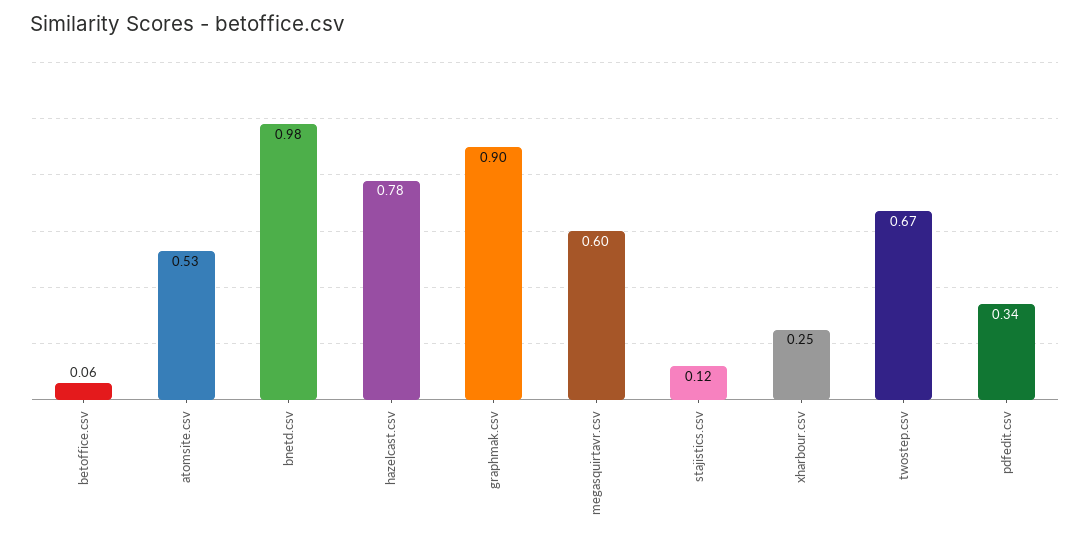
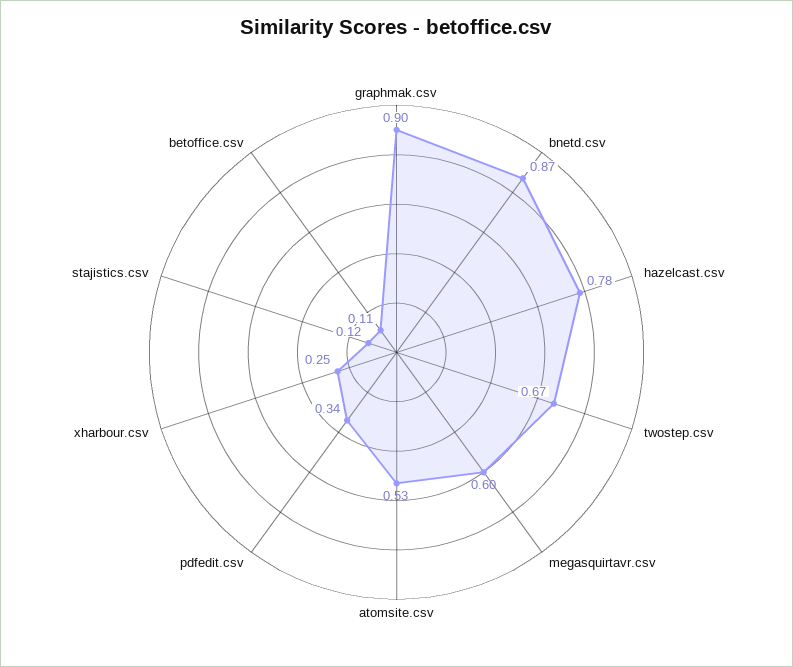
betoffice.csv: 0.06 -> 0.11
bnetd.csv: 0.98 -> 0.87

